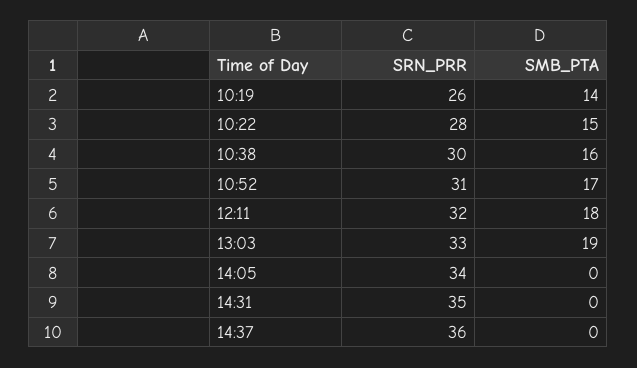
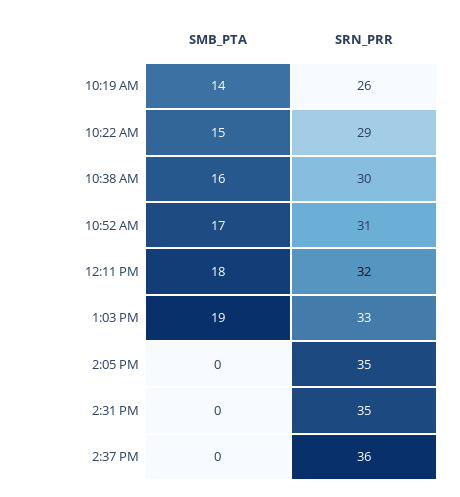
SRN_PRR, 10:22: 28 -> 29
SRN_PRR, 14:05: 34 -> 35

